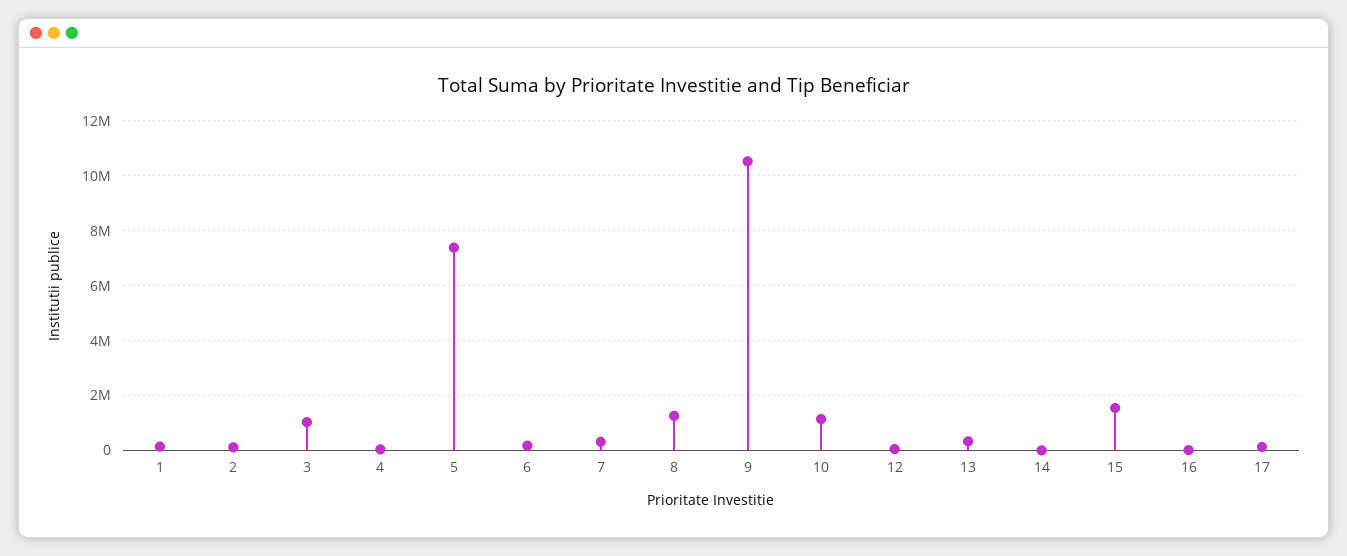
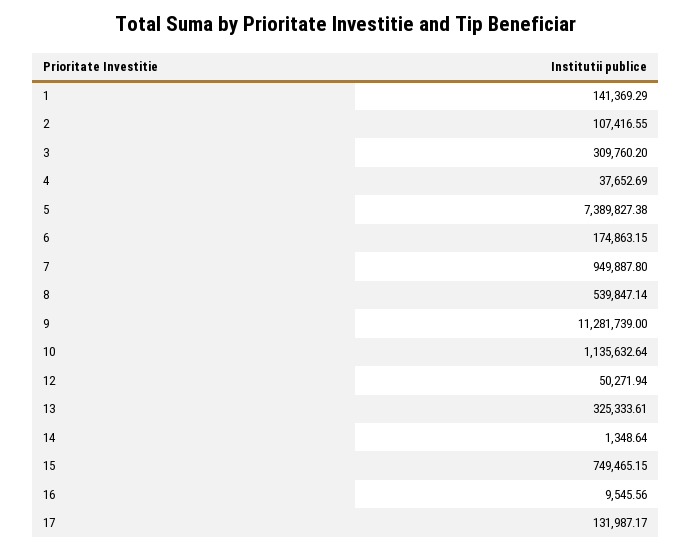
3: 1000000 -> 309760.2
7: 250000 -> 949887.8
8: 1250000 -> 539847.14
9: 10500000 -> 11281739
15: 1500000 -> 749465.15

